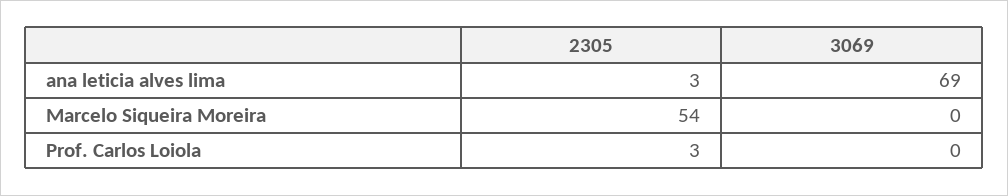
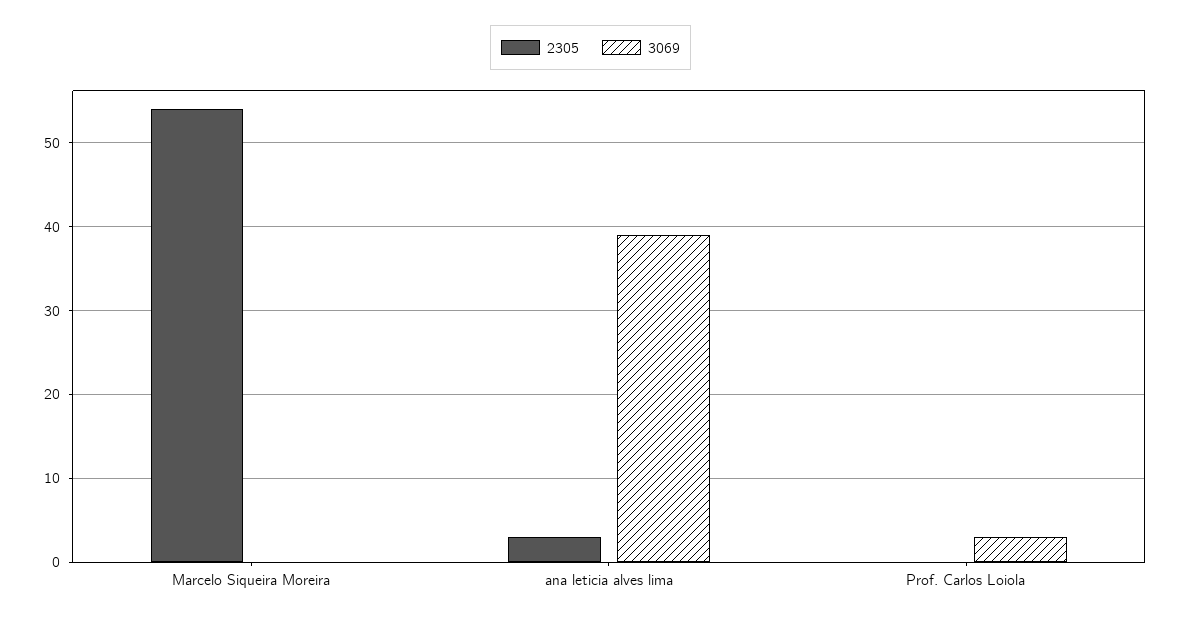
3069, ana leticia alves lima: 69 -> 39
2305, Prof. Carlos Loiola: 3 -> 0
3069, Prof. Carlos Loiola: 0 -> 3

